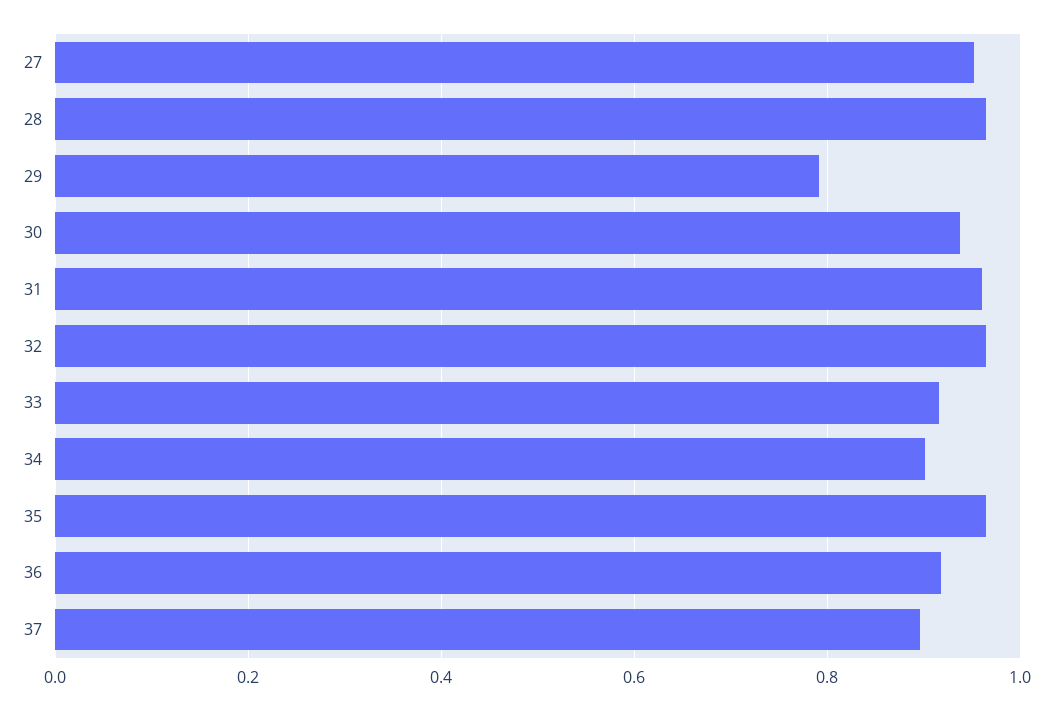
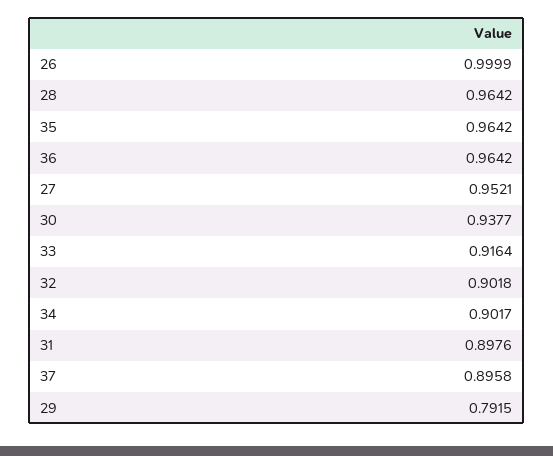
31: 0.96 -> 0.8976
32: 0.96 -> 0.9018
36: 0.92 -> 0.9642
26: none -> 0.9999

